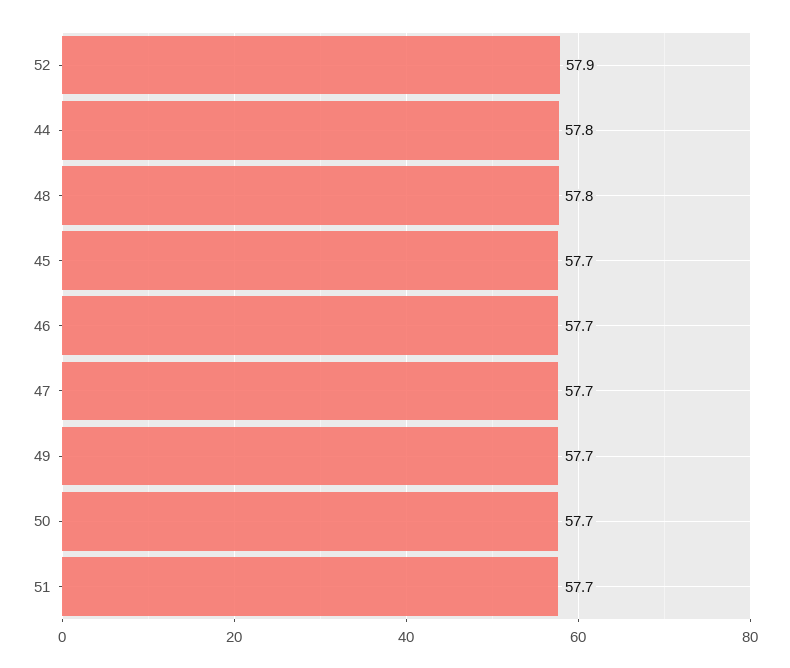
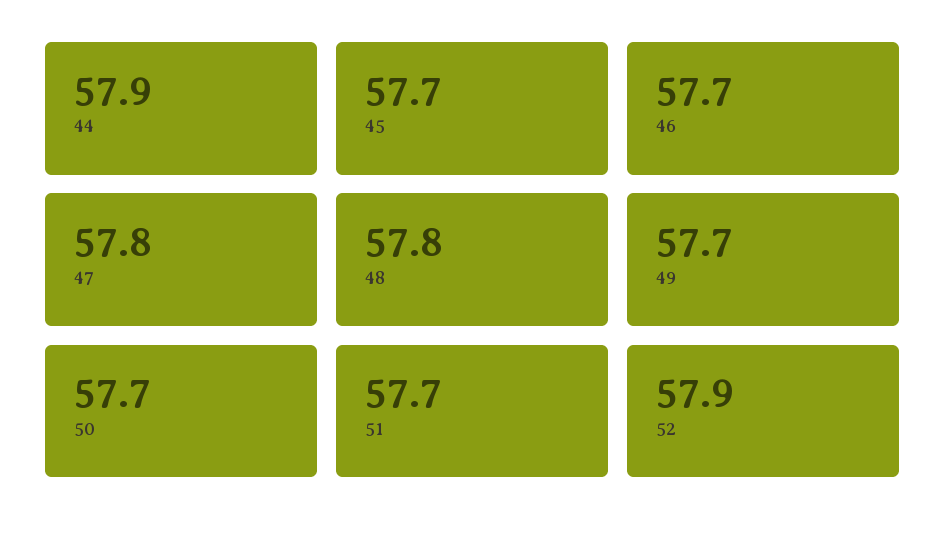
44: 57.8 -> 57.9
47: 57.7 -> 57.8

